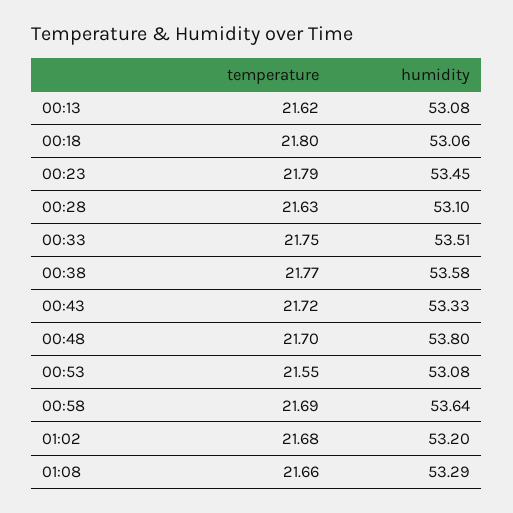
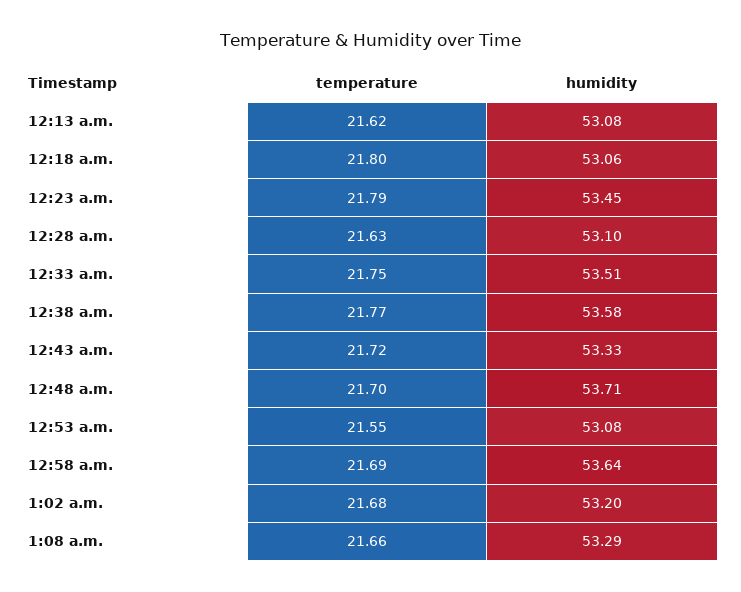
humidity, 00:48: 53.8 -> 53.71

